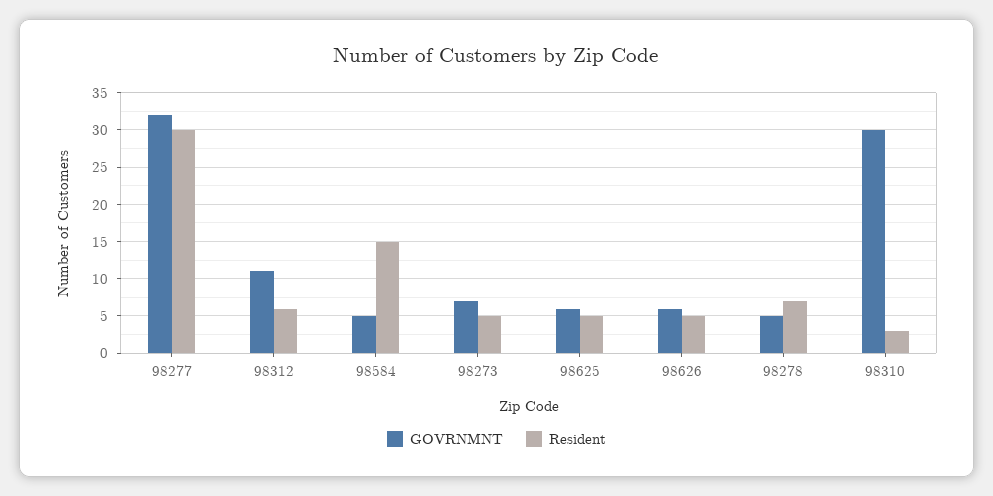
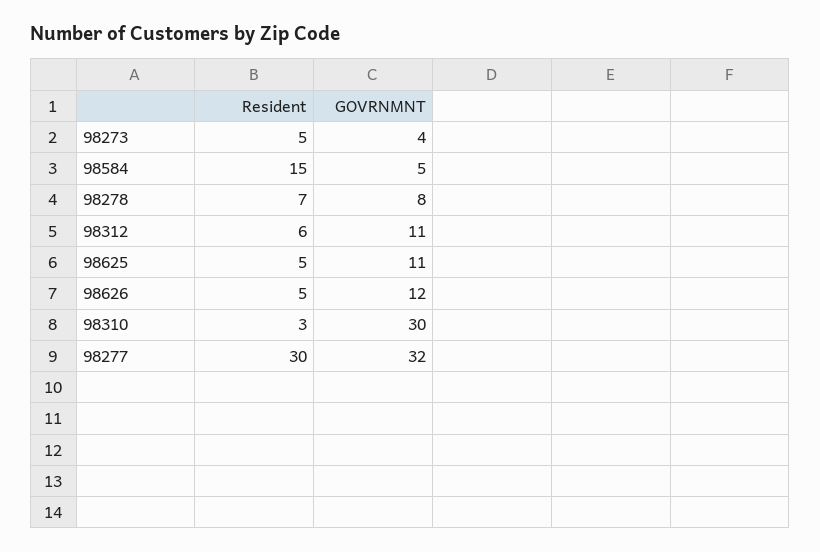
GOVRNMNT, 98273: 7 -> 4
GOVRNMNT, 98625: 6 -> 11
GOVRNMNT, 98626: 6 -> 12
GOVRNMNT, 98278: 5 -> 8

